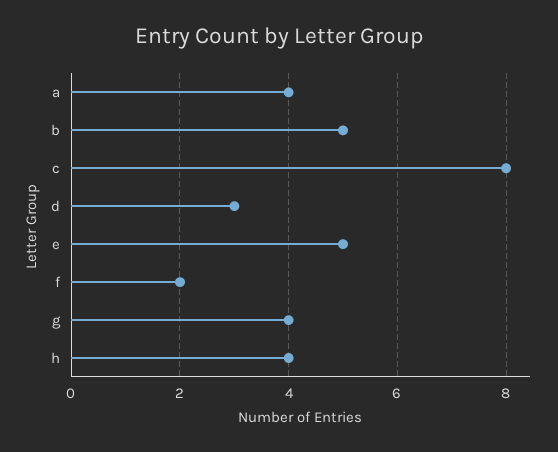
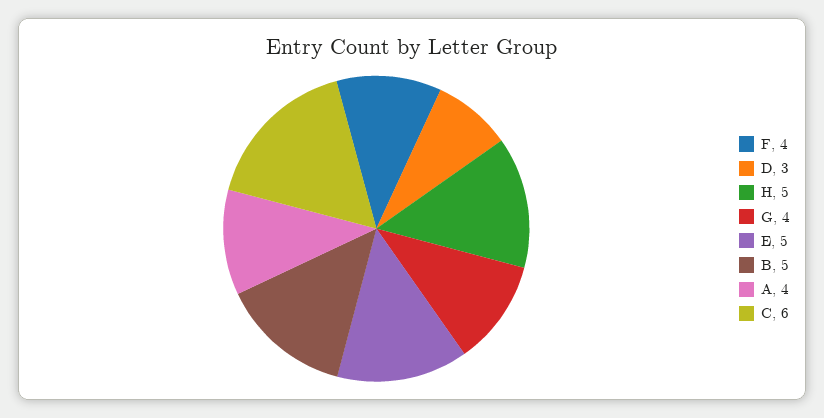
c: 8 -> 6
f: 2 -> 4
h: 4 -> 5

